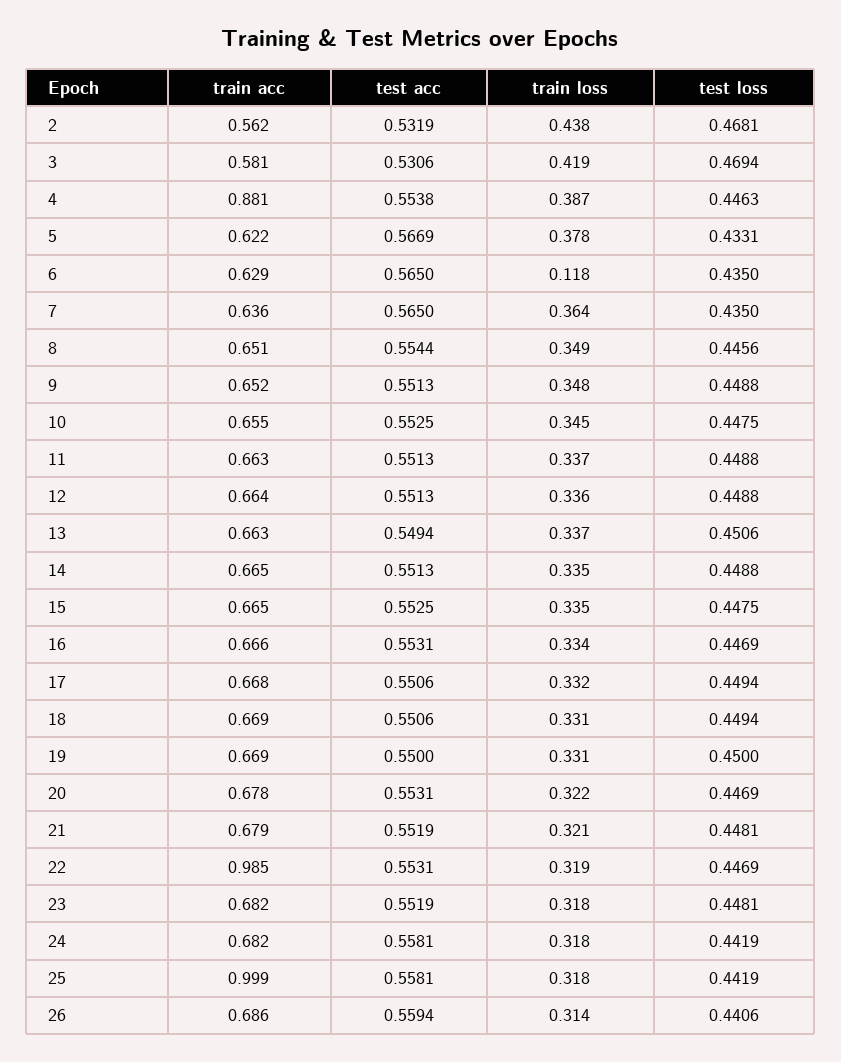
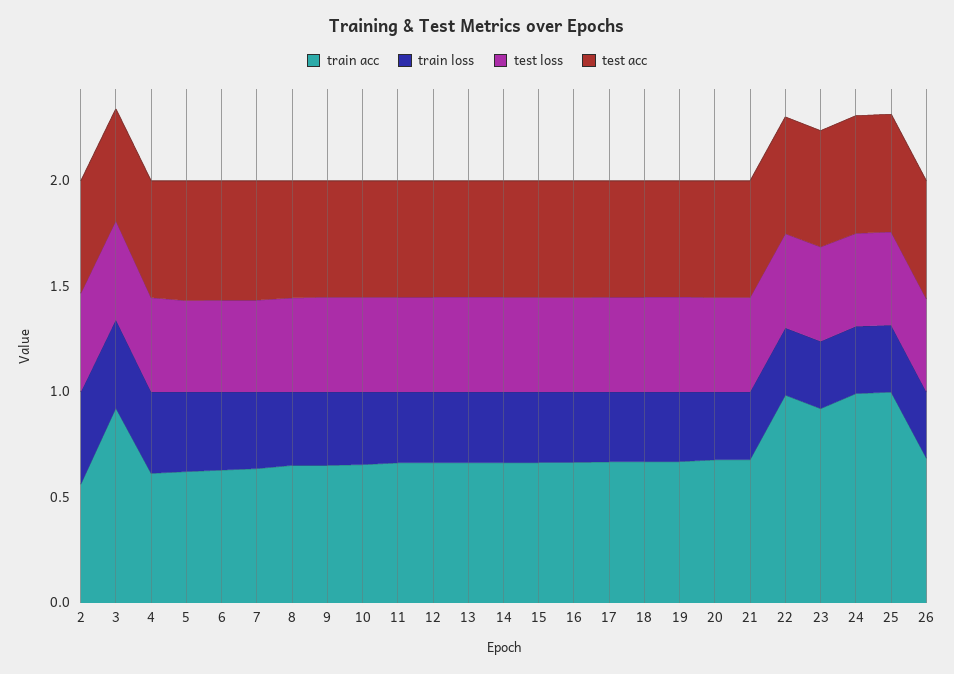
train acc, 3: 0.581 -> 0.9
train acc, 4: 0.881 -> 0.6
train loss, 6: 0.118 -> 0.4
train acc, 23: 0.682 -> 0.9
train acc, 24: 0.682 -> 1

